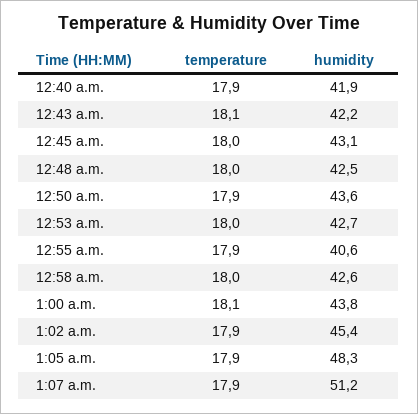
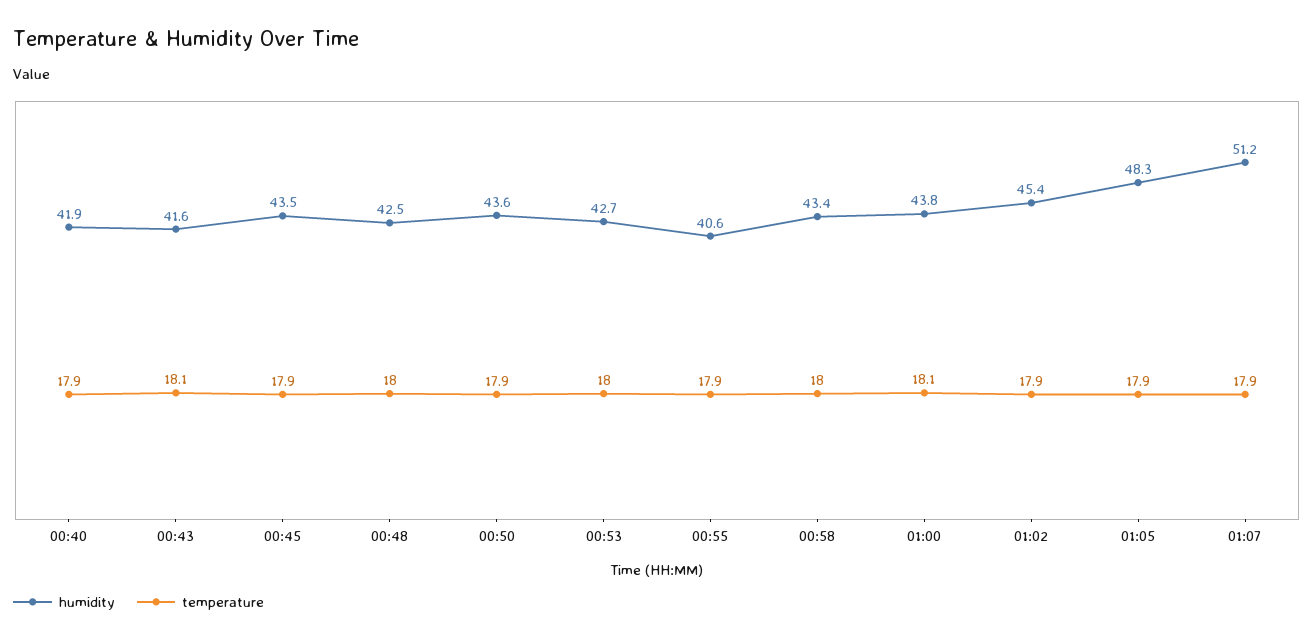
humidity, 12:43 a.m.: 42.2 -> 41.6
temperature, 12:45 a.m.: 18 -> 17.9
humidity, 12:45 a.m.: 43.1 -> 43.5
humidity, 12:58 a.m.: 42.6 -> 43.4

